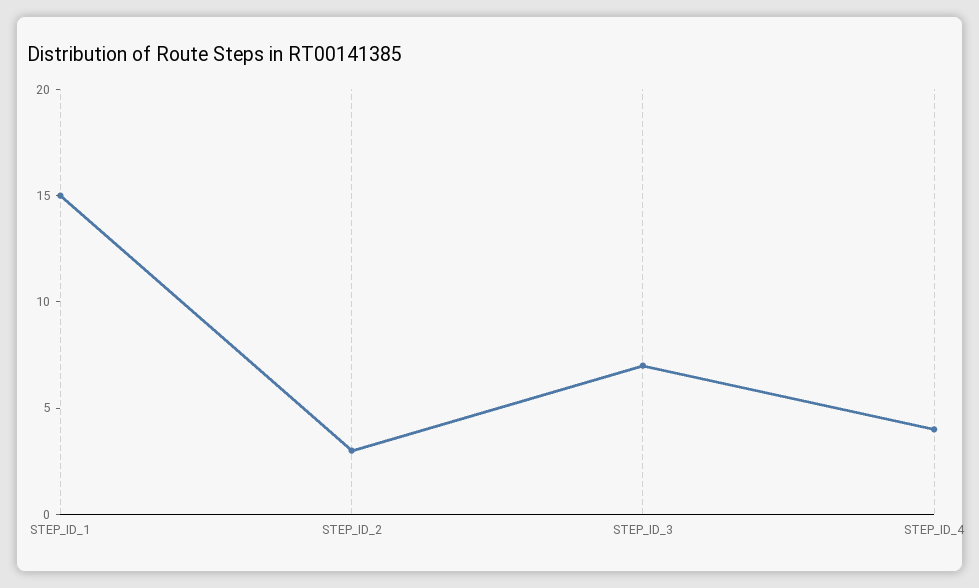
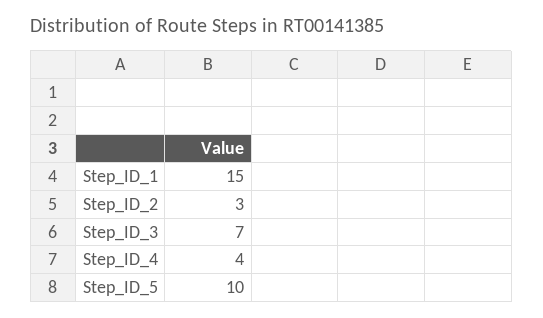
Step_ID_5: none -> 10

